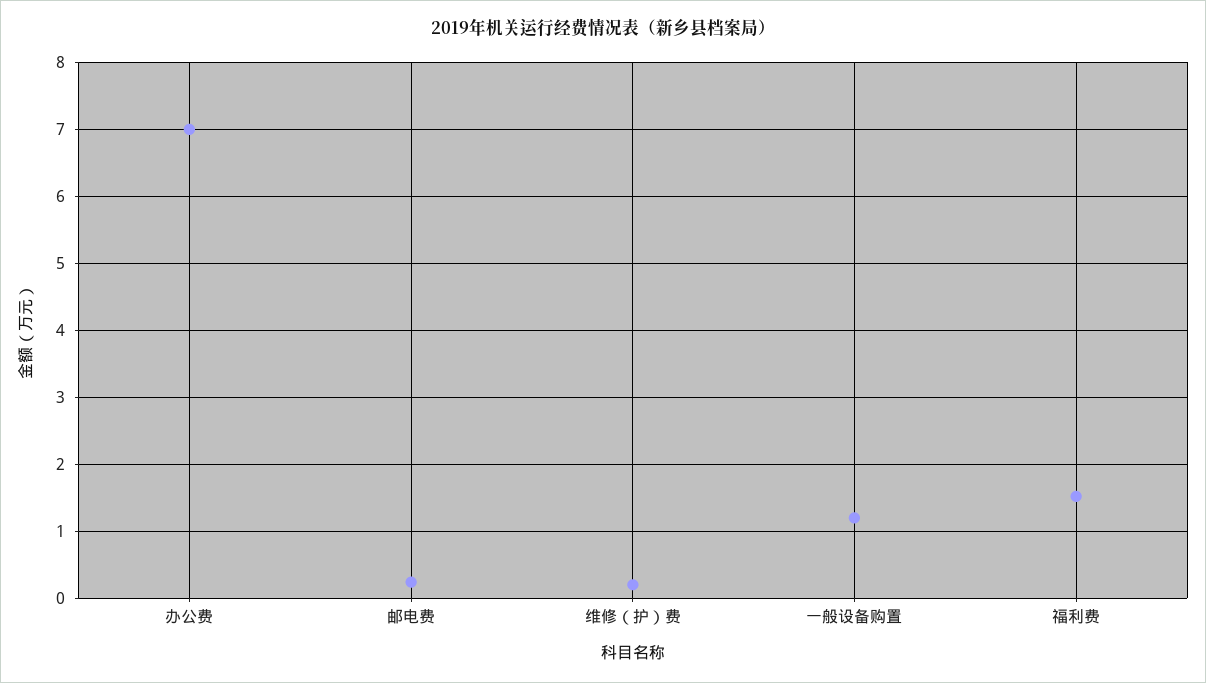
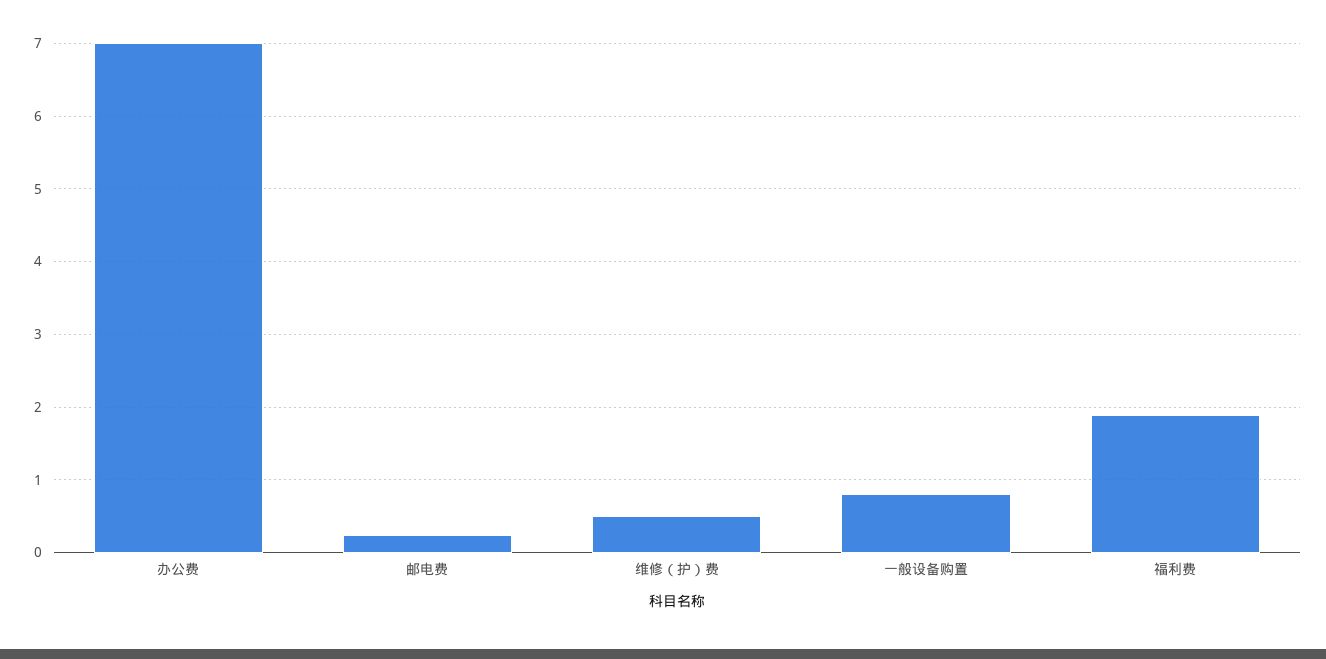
维修（护）费: 0.2 -> 0.5
一般设备购置: 1.2 -> 0.8
福利费: 1.5 -> 1.9

